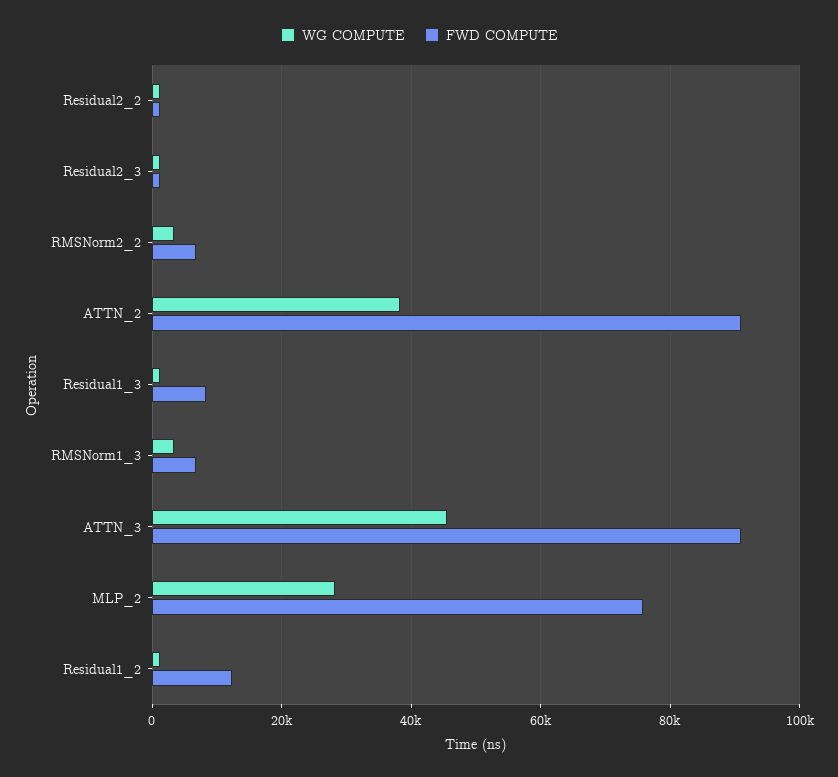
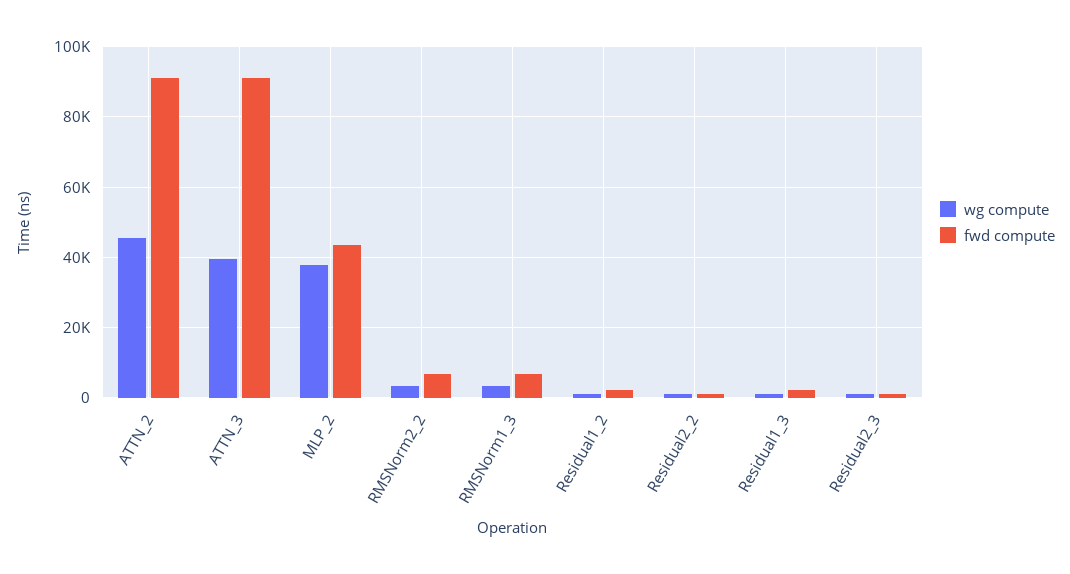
WG COMPUTE, ATTN_2: 38000 -> 46000
FWD COMPUTE, Residual1_3: 8000 -> 2000
WG COMPUTE, ATTN_3: 46000 -> 40000
WG COMPUTE, MLP_2: 28000 -> 38000
FWD COMPUTE, MLP_2: 76000 -> 44000
FWD COMPUTE, Residual1_2: 12000 -> 2000

